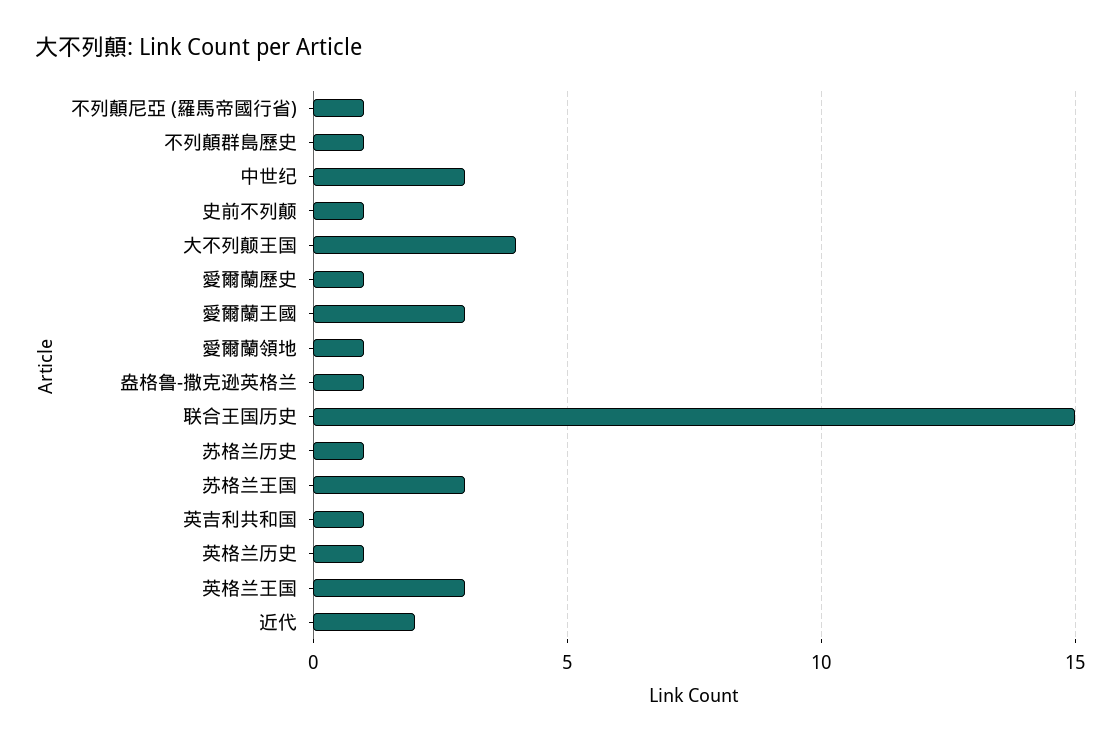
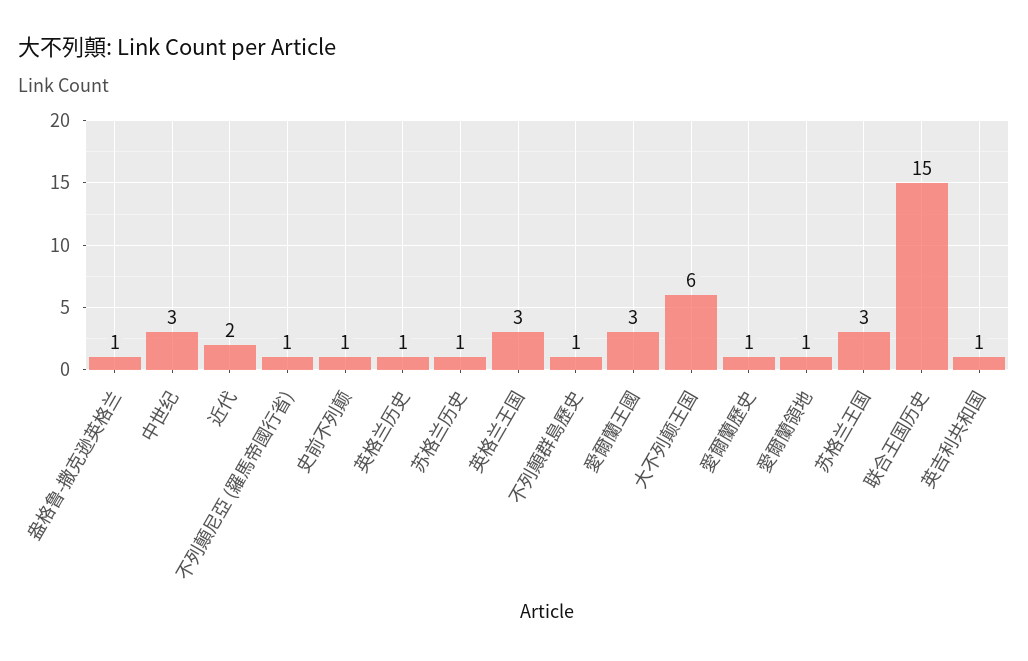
大不列颠王国: 4 -> 6

